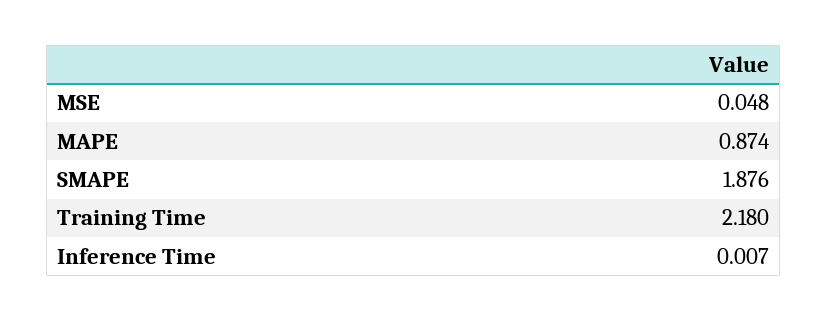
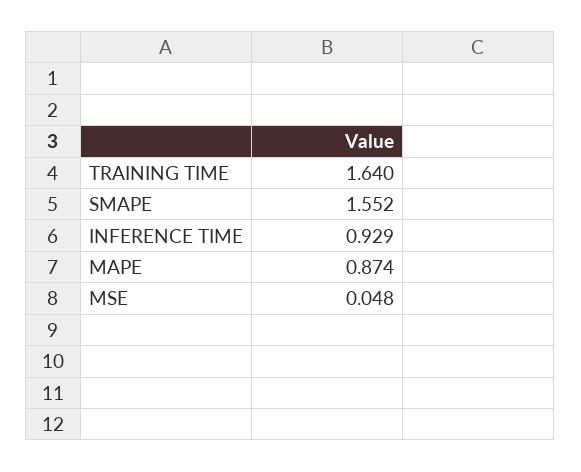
SMAPE: 1.876 -> 1.552
Training Time: 2.18 -> 1.64
Inference Time: 0.007 -> 0.929

